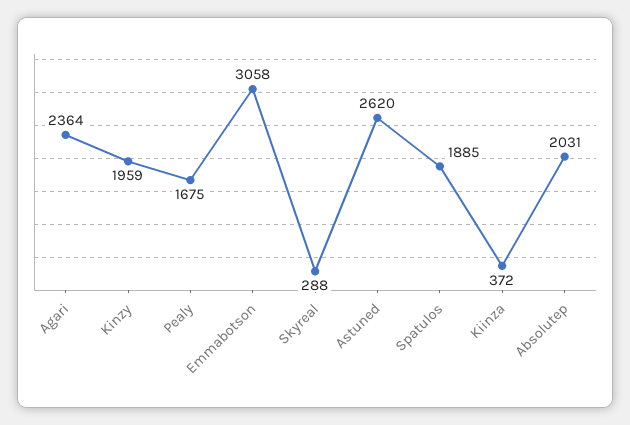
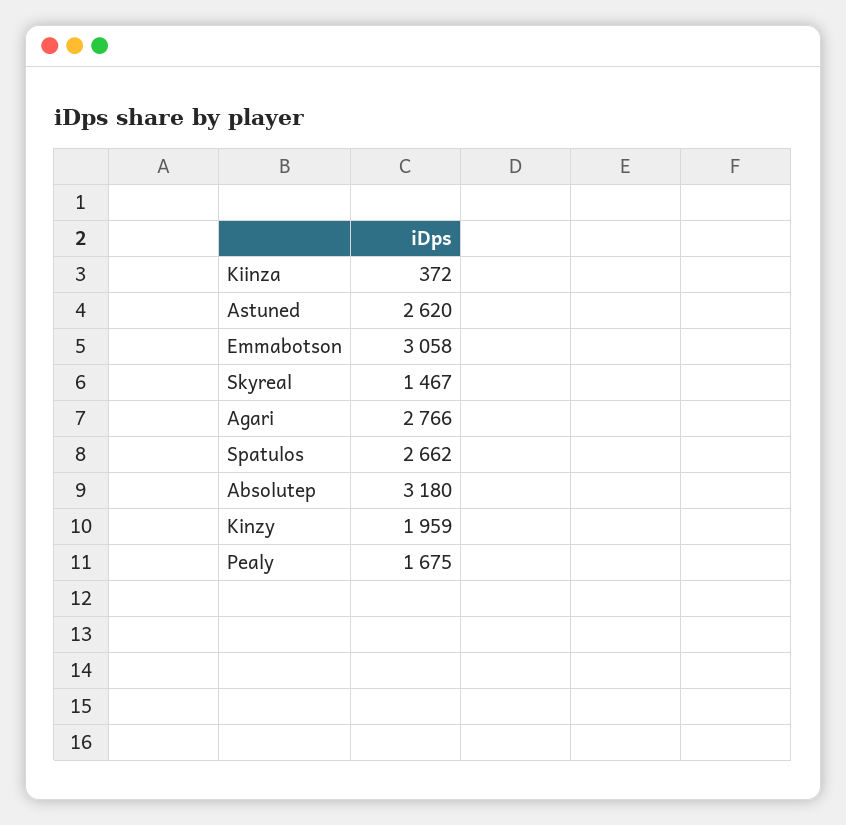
Agari: 2364 -> 2766
Skyreal: 288 -> 1467
Spatulos: 1885 -> 2662
Absolutep: 2031 -> 3180

